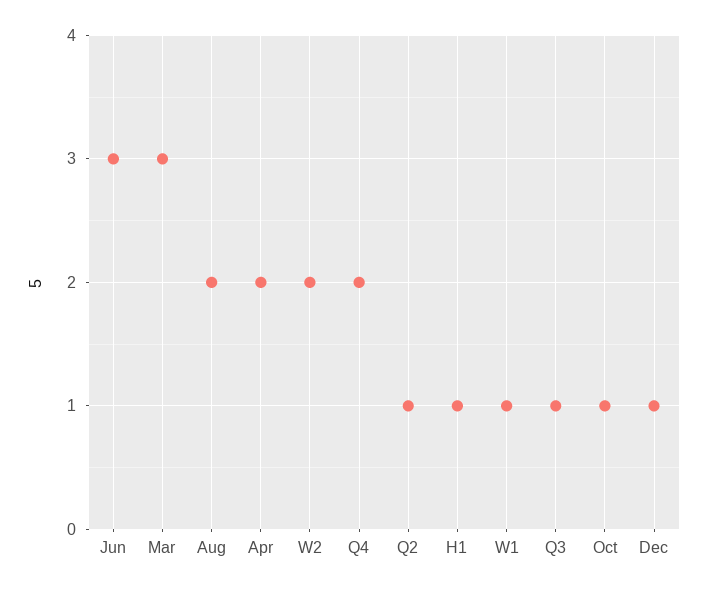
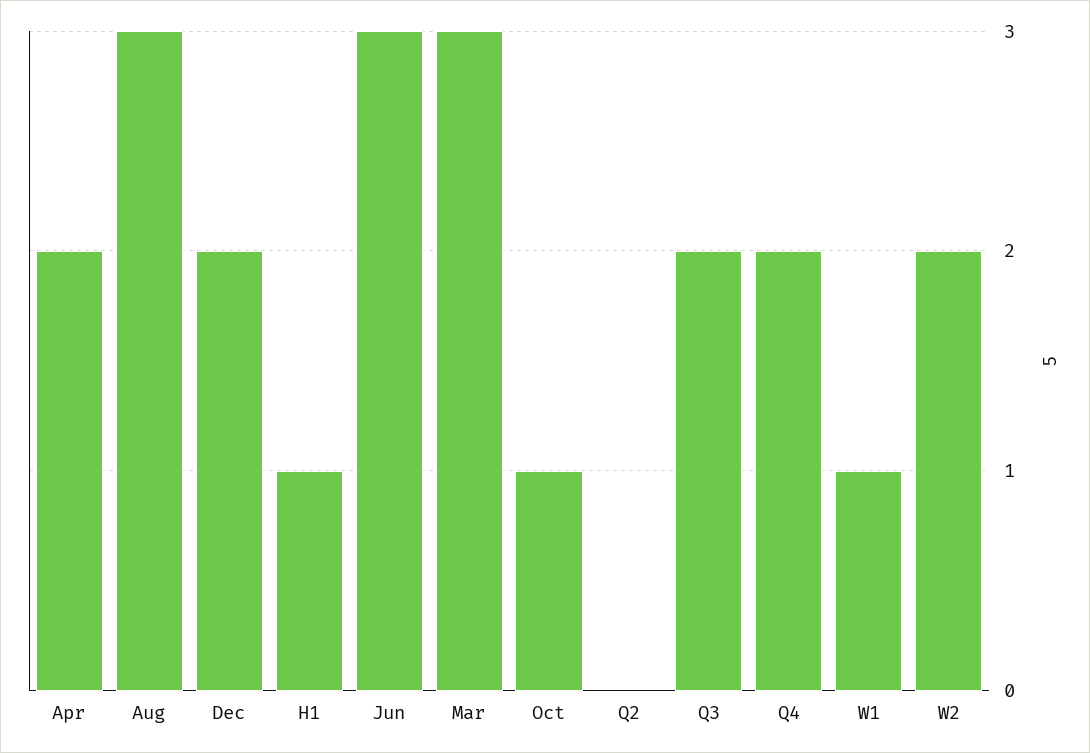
Aug: 2 -> 3
Q2: 1 -> 0
Q3: 1 -> 2
Dec: 1 -> 2

